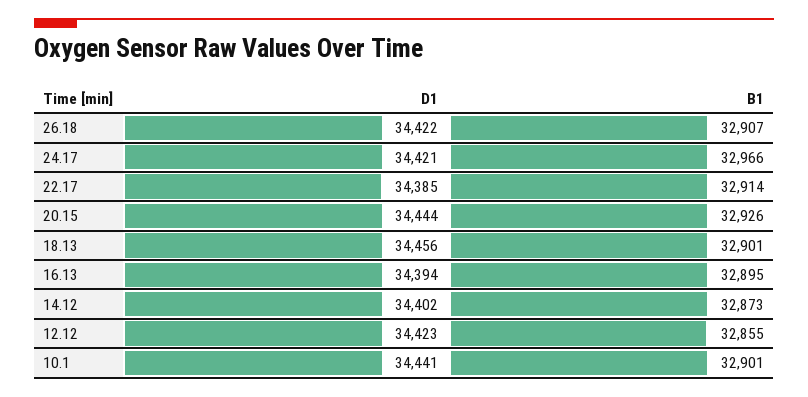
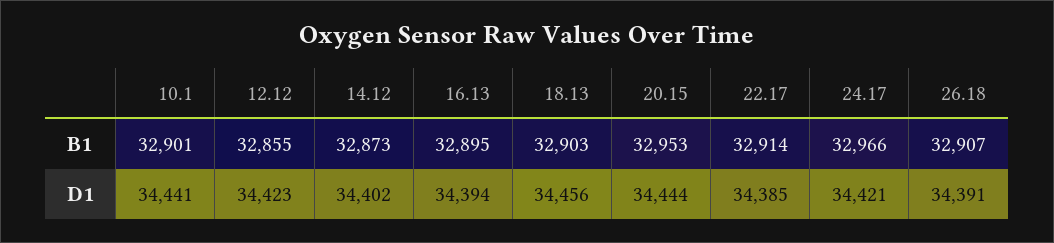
D1, 26.18: 34422 -> 34391
B1, 20.15: 32926 -> 32953
B1, 18.13: 32901 -> 32903

